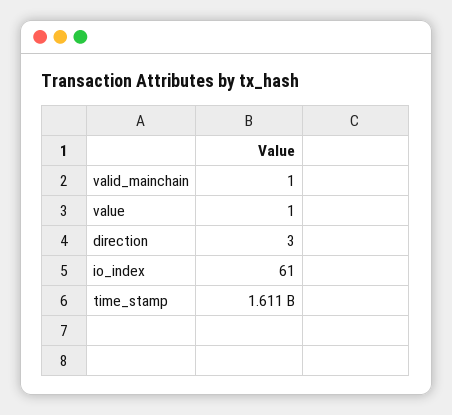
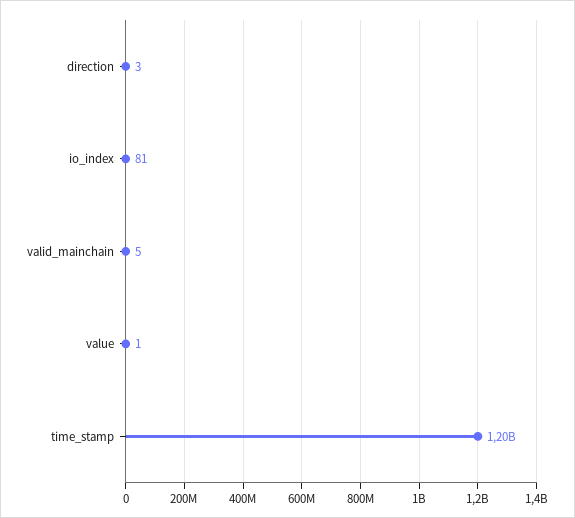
valid_mainchain: 1 -> 5
io_index: 61 -> 81
time_stamp: 1611000000 -> 1200000000

